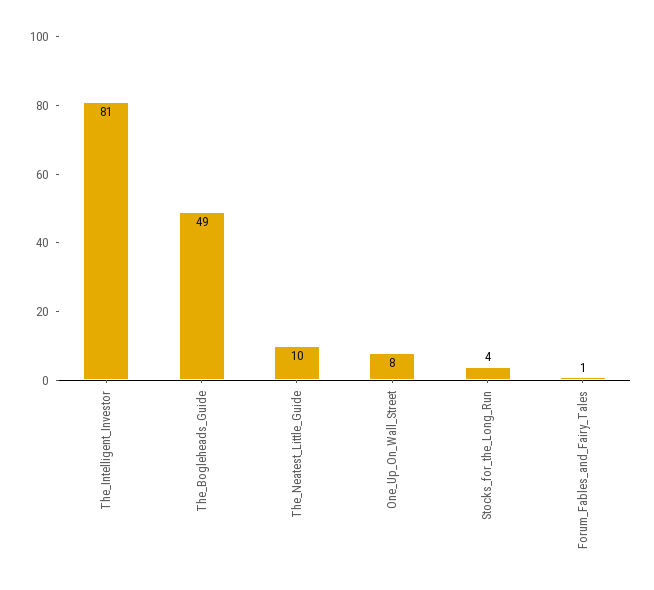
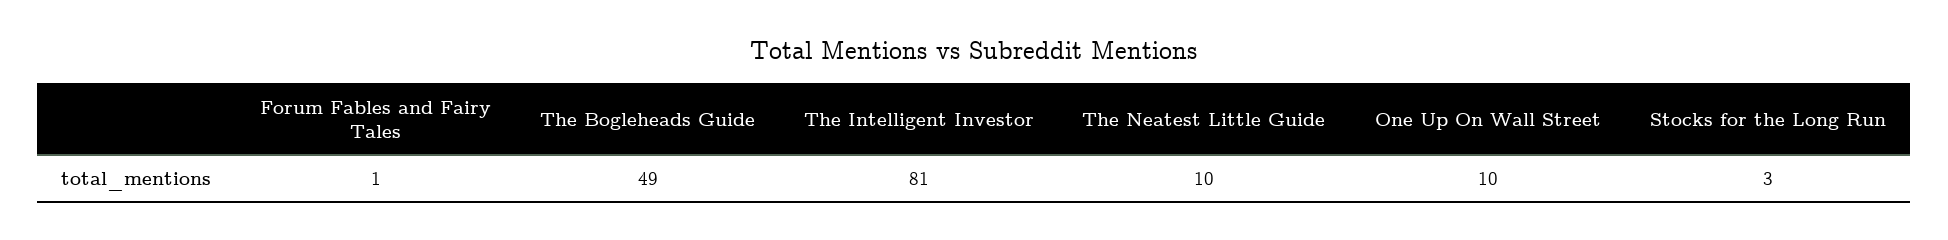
One_Up_On_Wall_Street: 8 -> 10
Stocks_for_the_Long_Run: 4 -> 3

